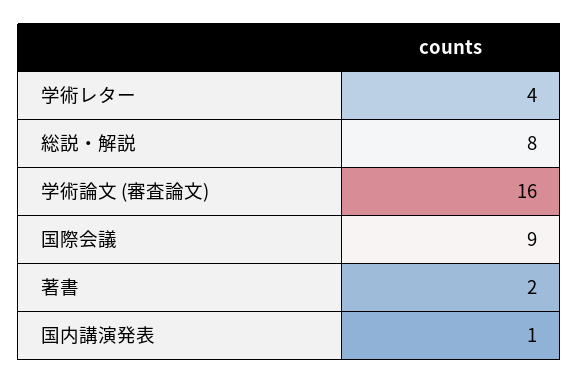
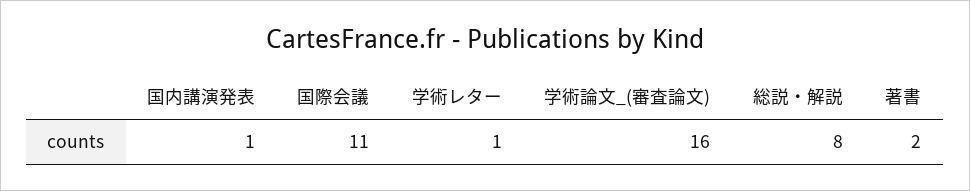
学術レター: 4 -> 1
国際会議: 9 -> 11

